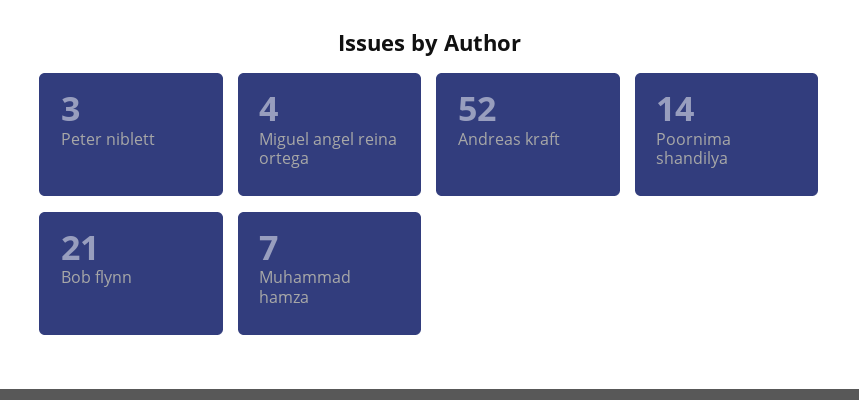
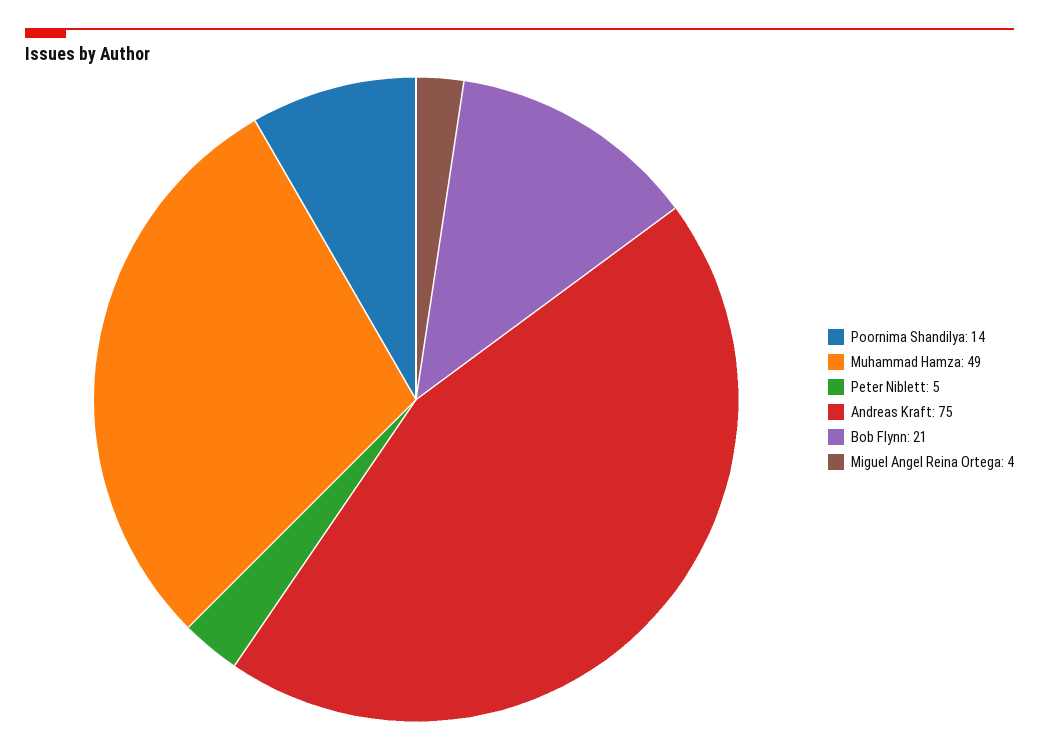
Peter niblett: 3 -> 5
Andreas kraft: 52 -> 75
Muhammad hamza: 7 -> 49

